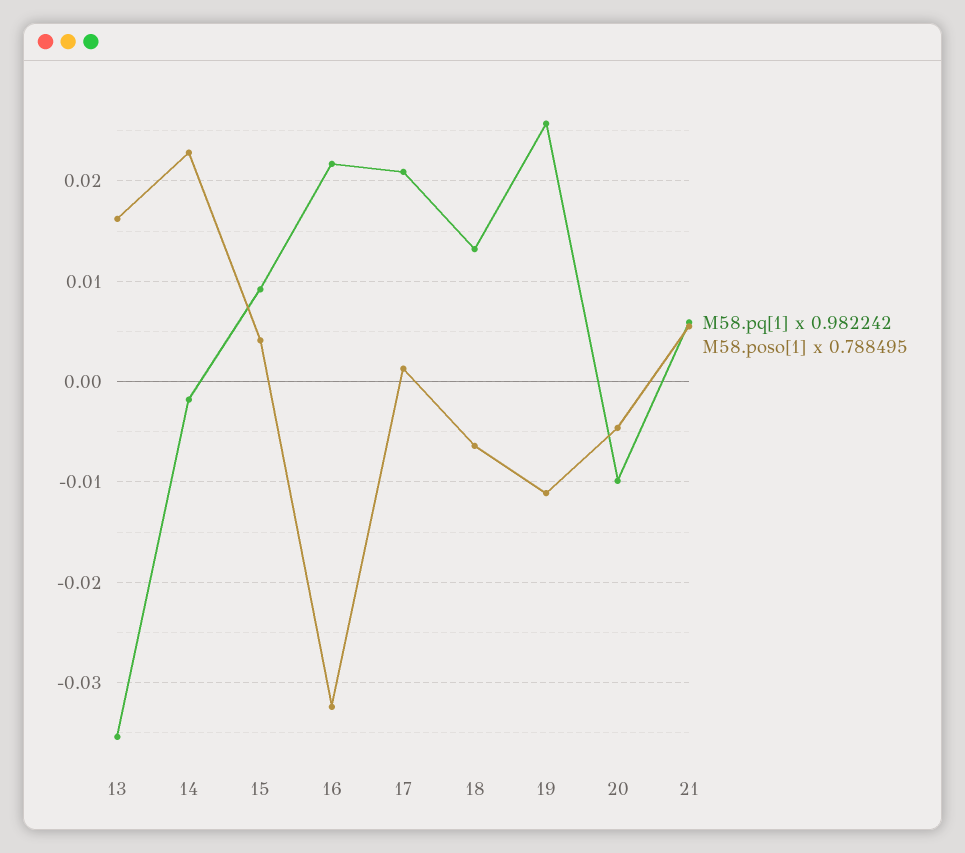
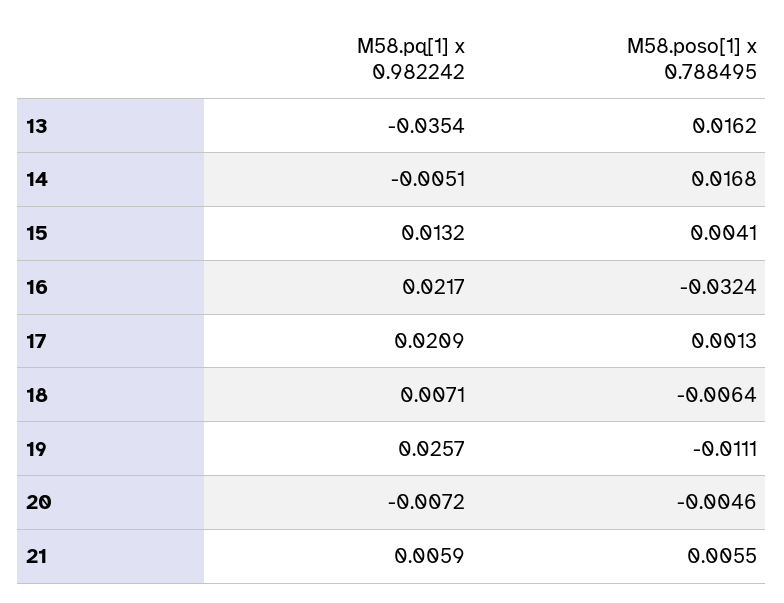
M58.pq[1] x 0.982242, 14: -0.002 -> -0.0051
M58.poso[1] x 0.788495, 14: 0.023 -> 0.0168
M58.pq[1] x 0.982242, 15: 0.009 -> 0.0132
M58.pq[1] x 0.982242, 18: 0.013 -> 0.0071
M58.pq[1] x 0.982242, 20: -0.01 -> -0.0072

